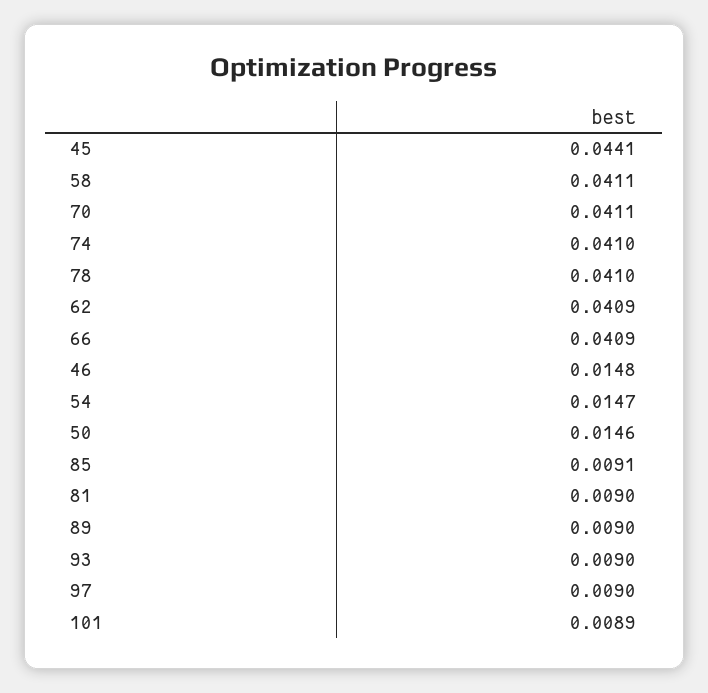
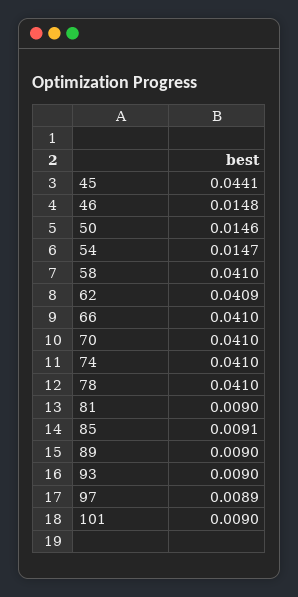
58: 0.0411 -> 0.041
70: 0.0411 -> 0.041
66: 0.0409 -> 0.041
97: 0.009 -> 0.0089
101: 0.0089 -> 0.009

